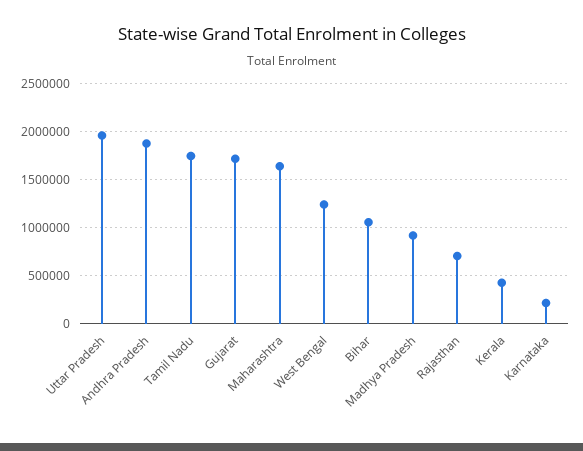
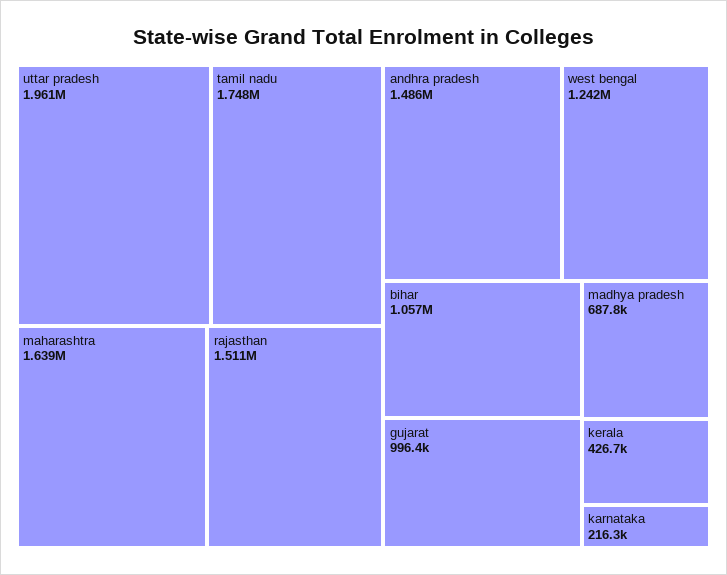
Andhra Pradesh: 1900000 -> 1486000
Gujarat: 1700000 -> 996400
Madhya Pradesh: 900000 -> 687800
Rajasthan: 700000 -> 1511000

